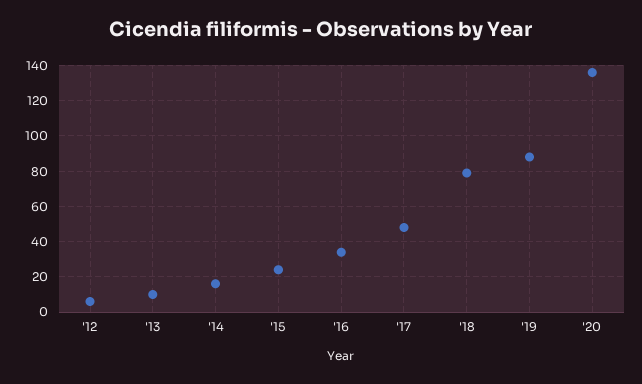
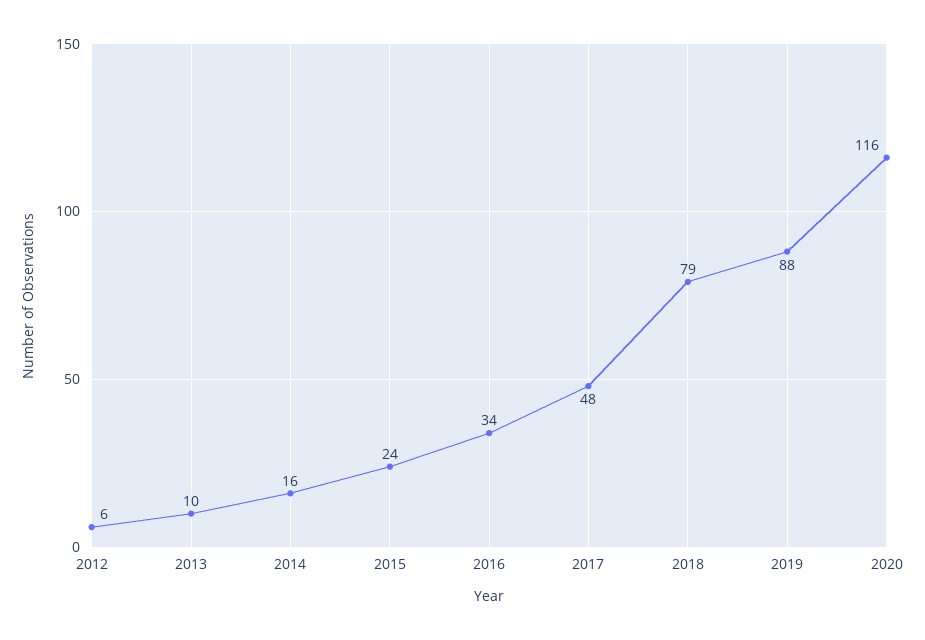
'20: 135 -> 116

